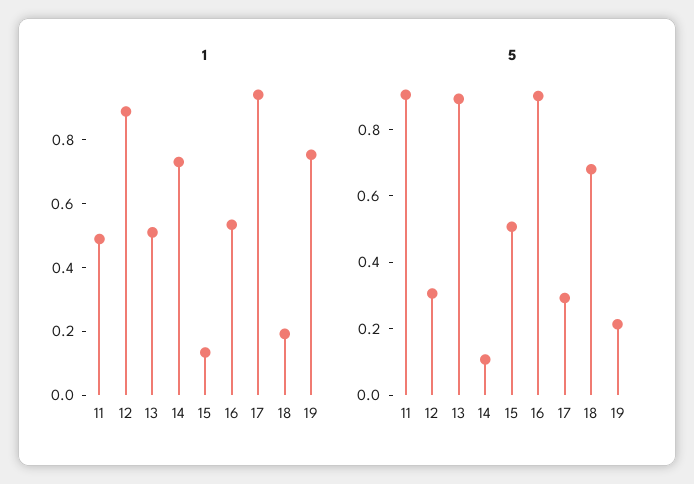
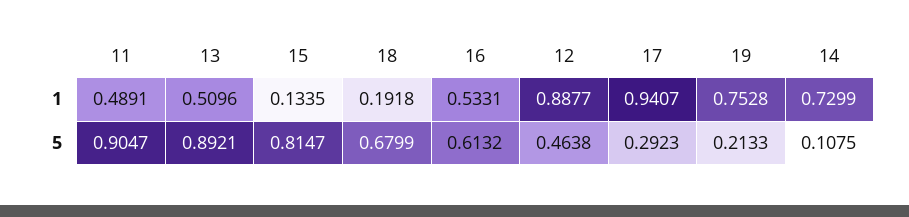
5, 12: 0.3 -> 0.4638
5, 15: 0.5 -> 0.8147
5, 16: 0.9 -> 0.6132

